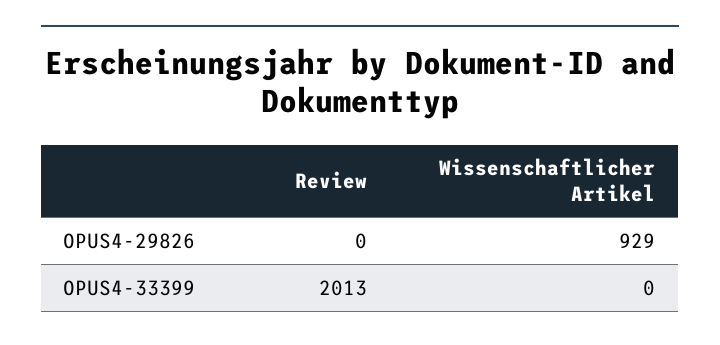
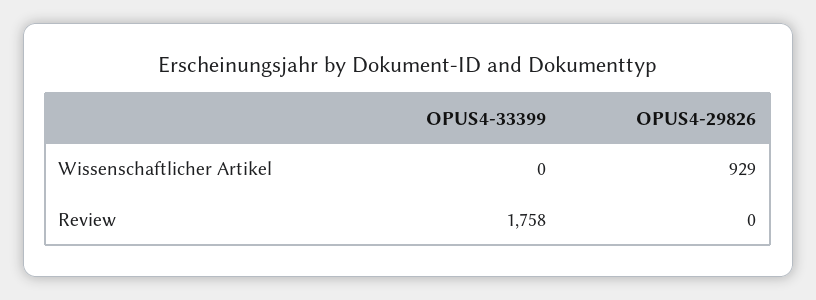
Review, OPUS4-33399: 2013 -> 1758

